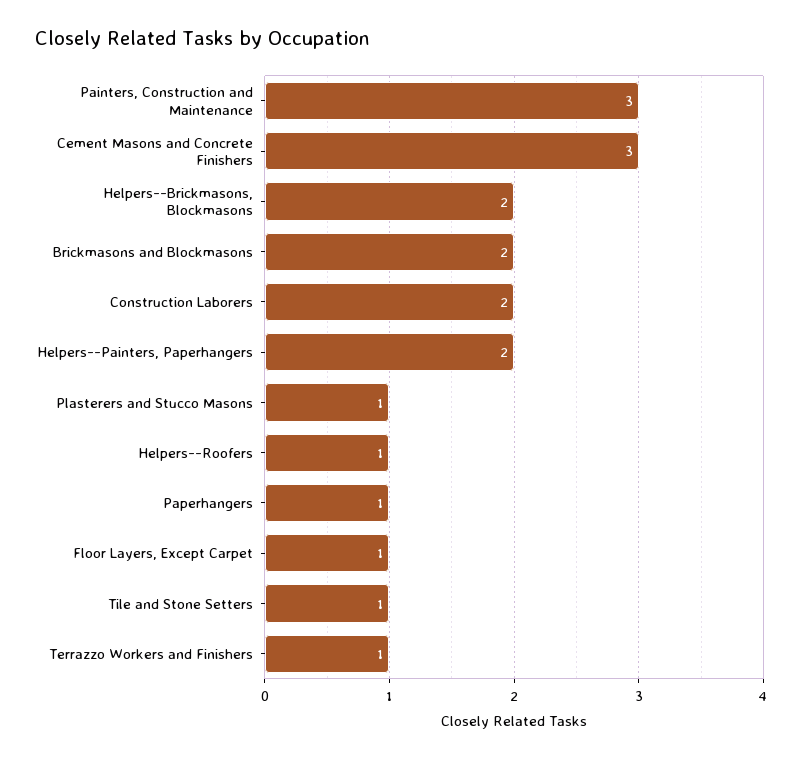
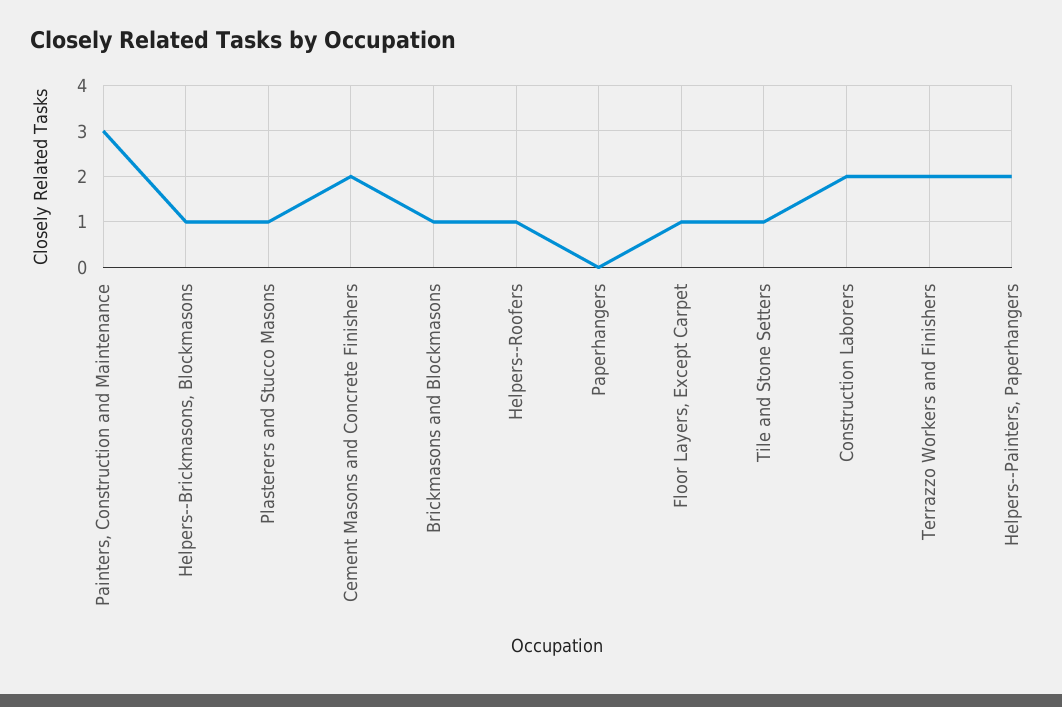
Cement Masons and Concrete Finishers: 3 -> 2
Helpers--Brickmasons, Blockmasons: 2 -> 1
Brickmasons and Blockmasons: 2 -> 1
Paperhangers: 1 -> 0
Terrazzo Workers and Finishers: 1 -> 2

